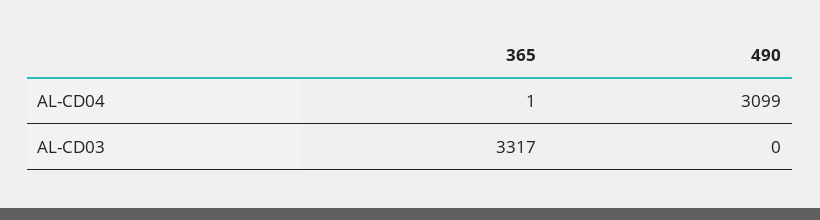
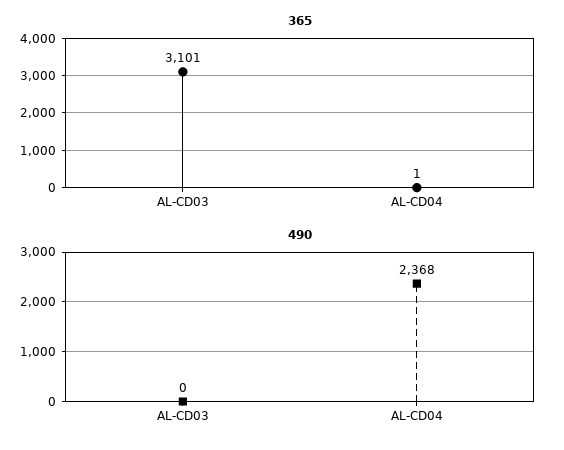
490, AL-CD04: 3099 -> 2368
365, AL-CD03: 3317 -> 3101

